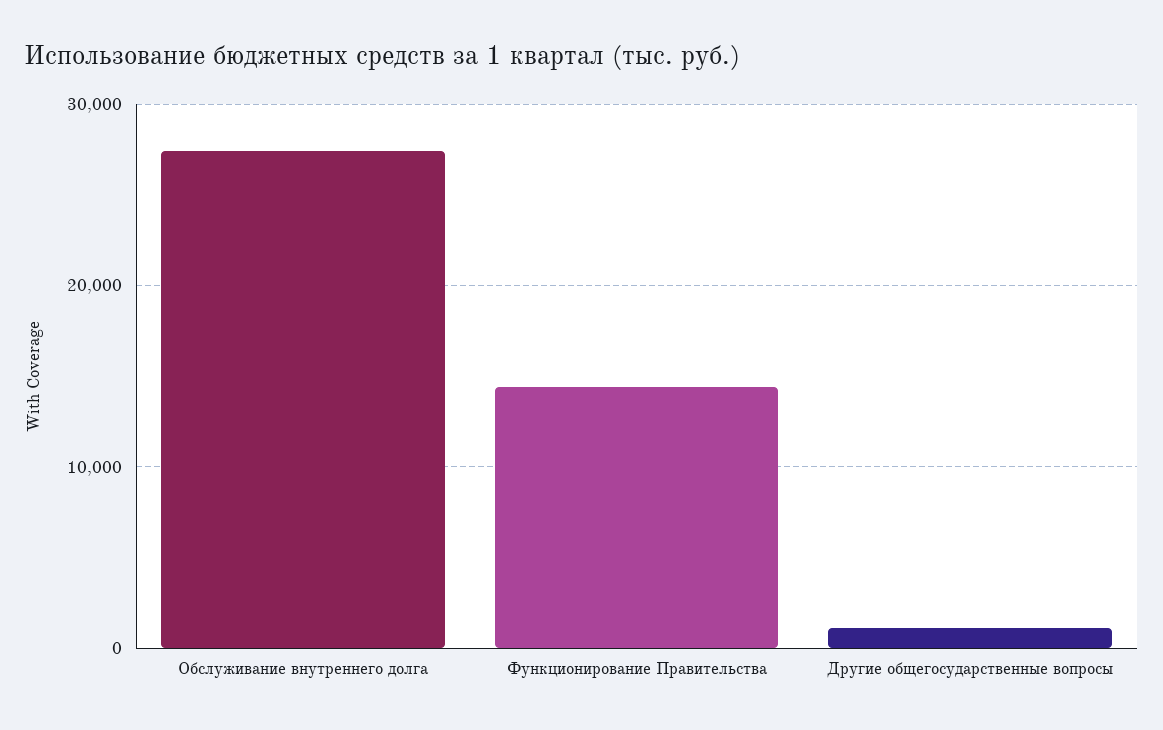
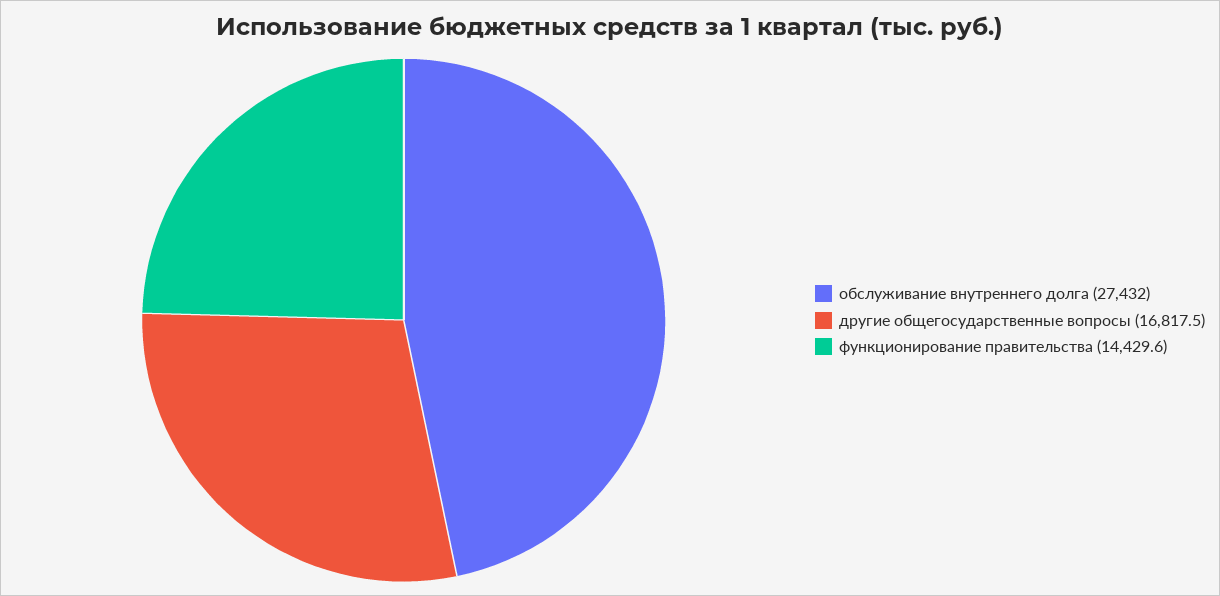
Другие общегосударственные вопросы: 1000 -> 16817.5

